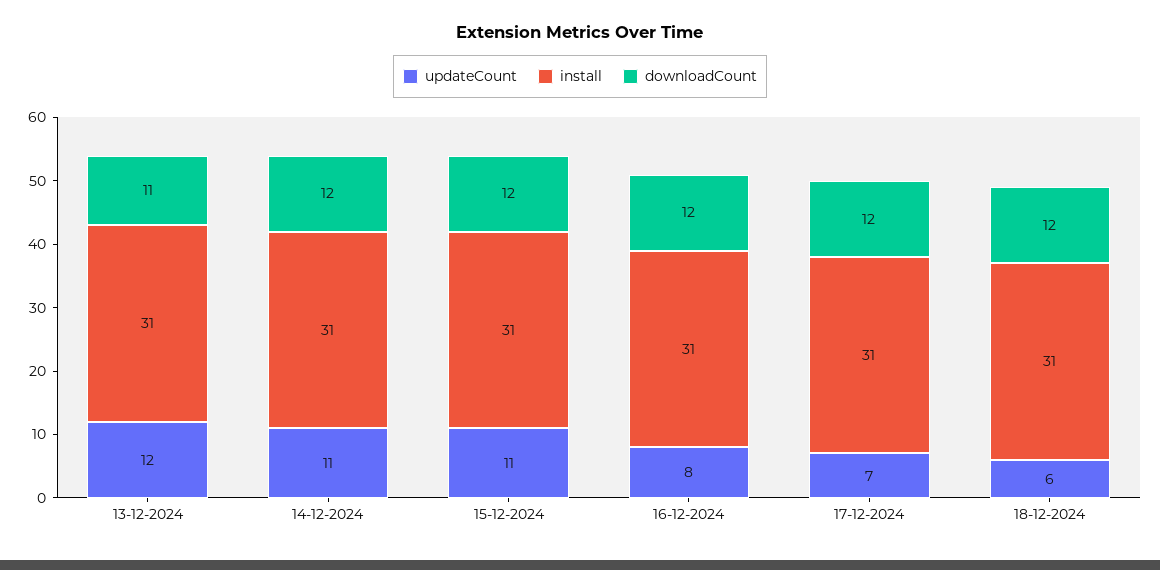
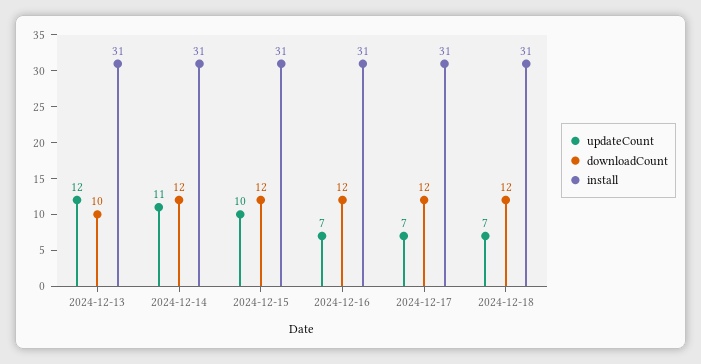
downloadCount, 13-12-2024: 11 -> 10
updateCount, 15-12-2024: 11 -> 10
updateCount, 16-12-2024: 8 -> 7
updateCount, 18-12-2024: 6 -> 7

